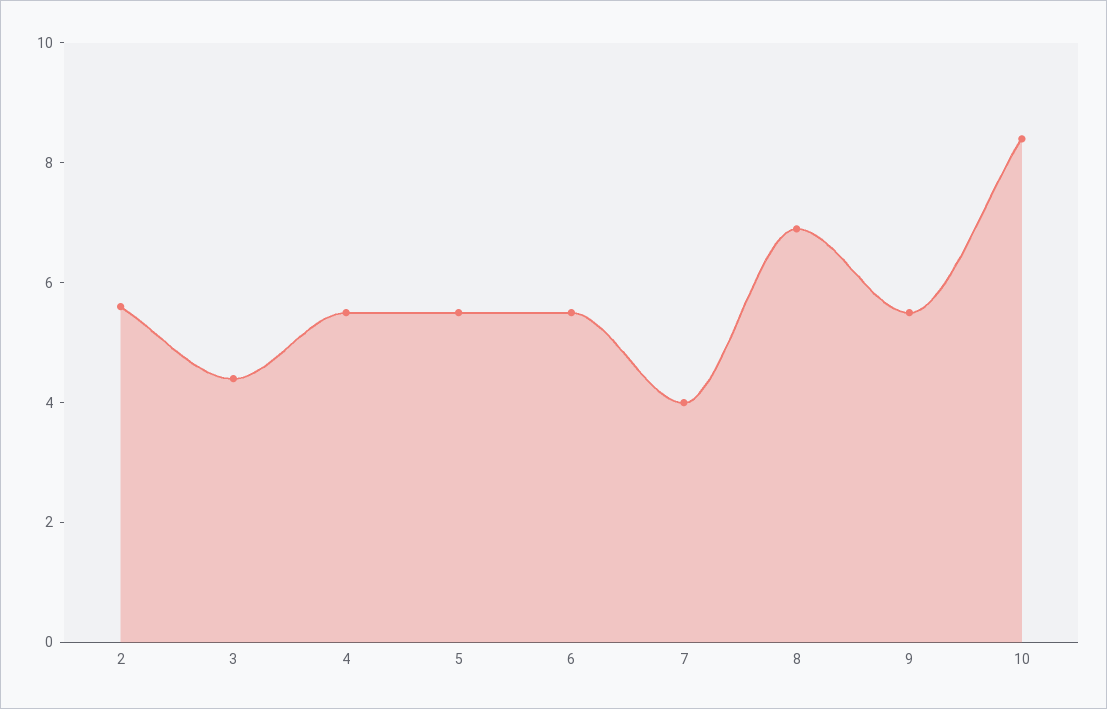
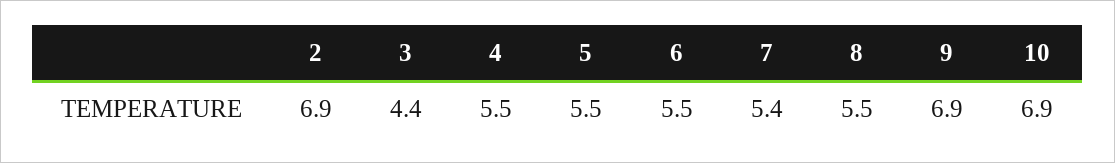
2: 5.5 -> 6.9
7: 4 -> 5.4
8: 7 -> 5.5
9: 5.5 -> 6.9
10: 8.5 -> 6.9

